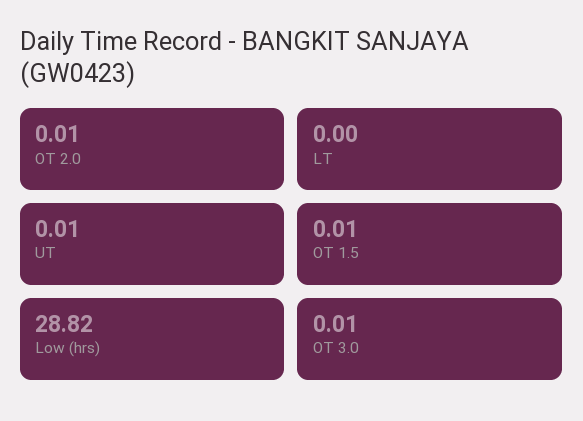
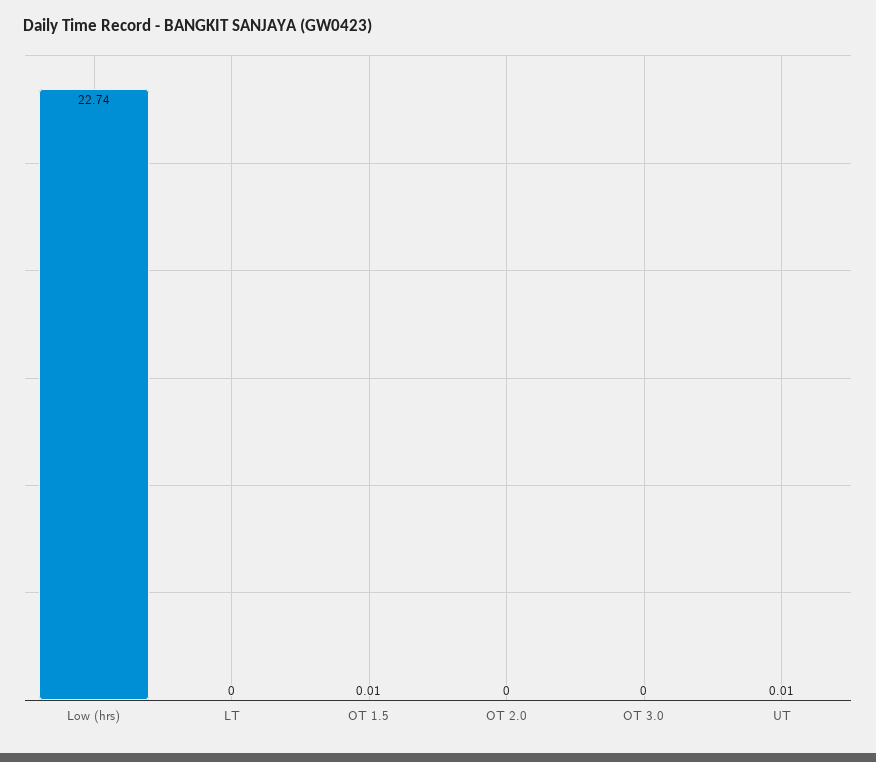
OT 2.0: 0.01 -> 0
Low (hrs): 28.82 -> 22.74
OT 3.0: 0.01 -> 0

